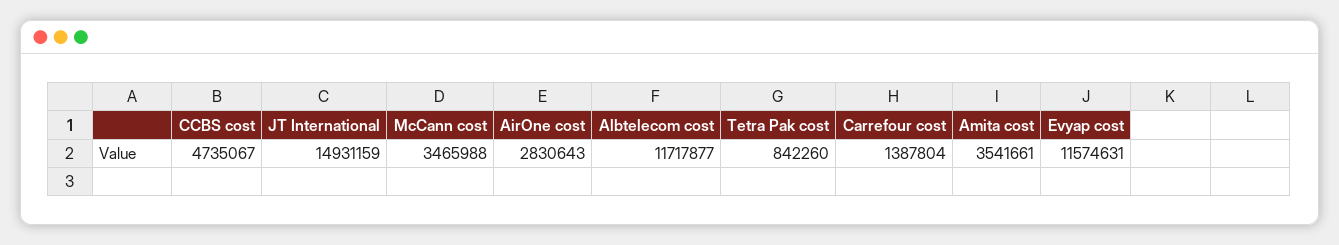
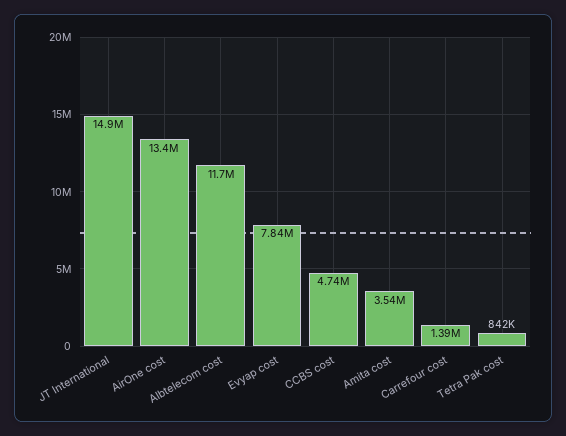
McCann cost: 3465988 -> none
AirOne cost: 2830643 -> 13400000
Evyap cost: 11574631 -> 7840000

